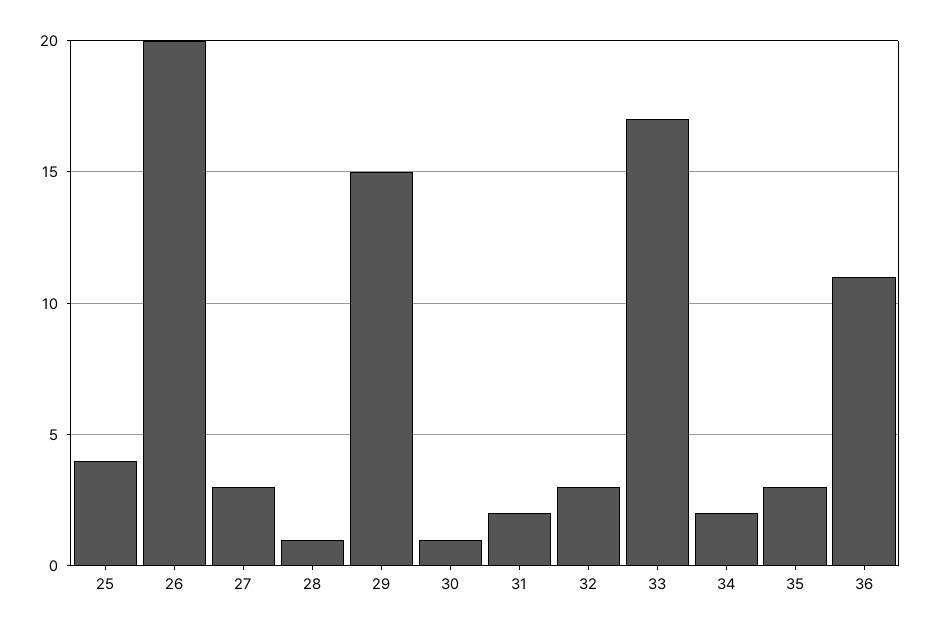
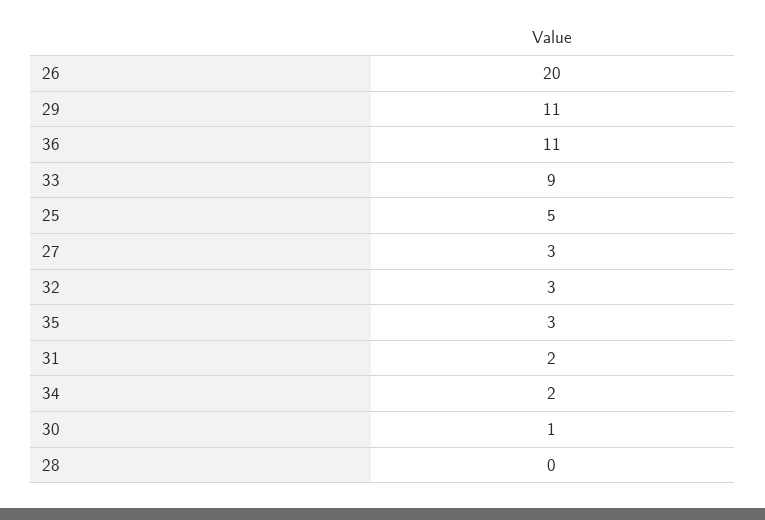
25: 4 -> 5
28: 1 -> 0
29: 15 -> 11
33: 17 -> 9

